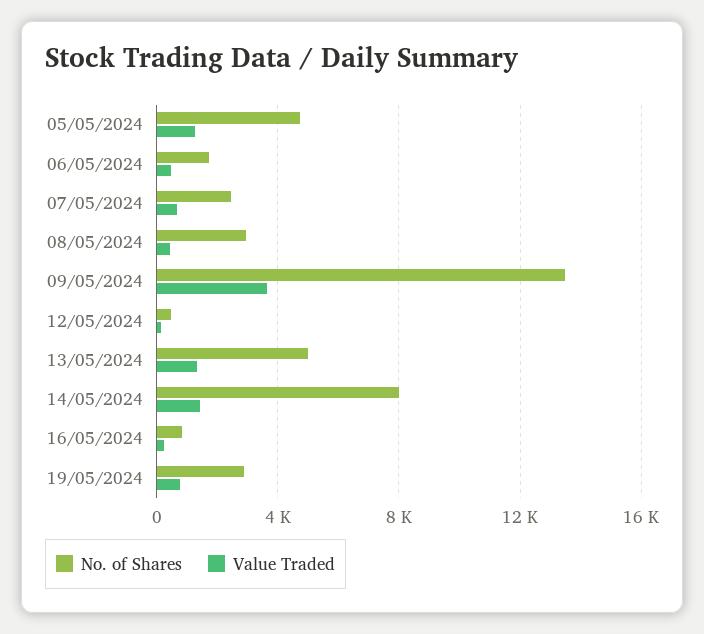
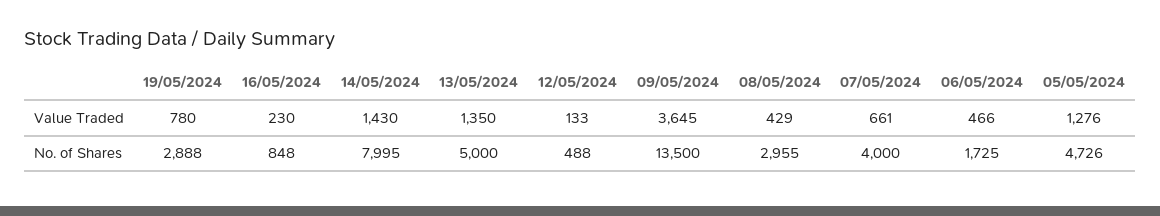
No. of Shares, 07/05/2024: 2500 -> 4000

